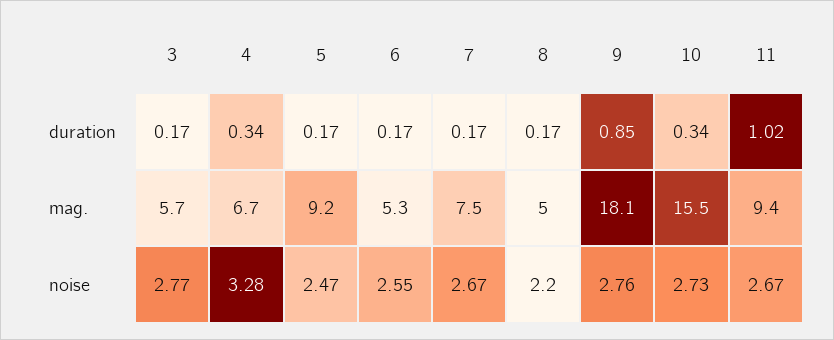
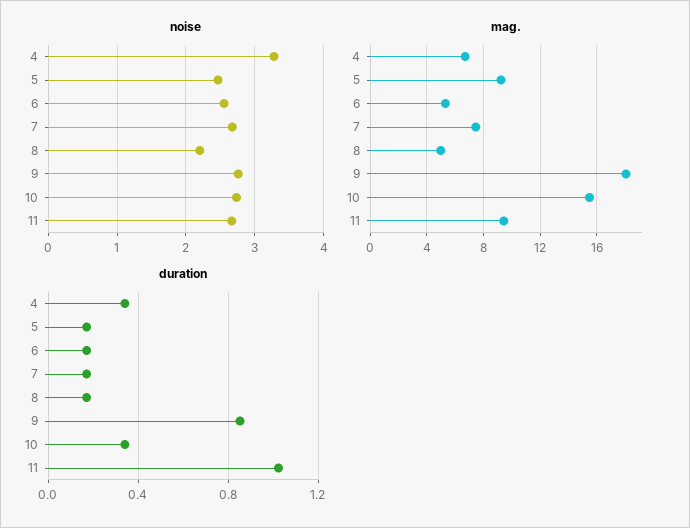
duration, 3: 0.17 -> none
mag., 3: 5.7 -> none
noise, 3: 2.77 -> none

